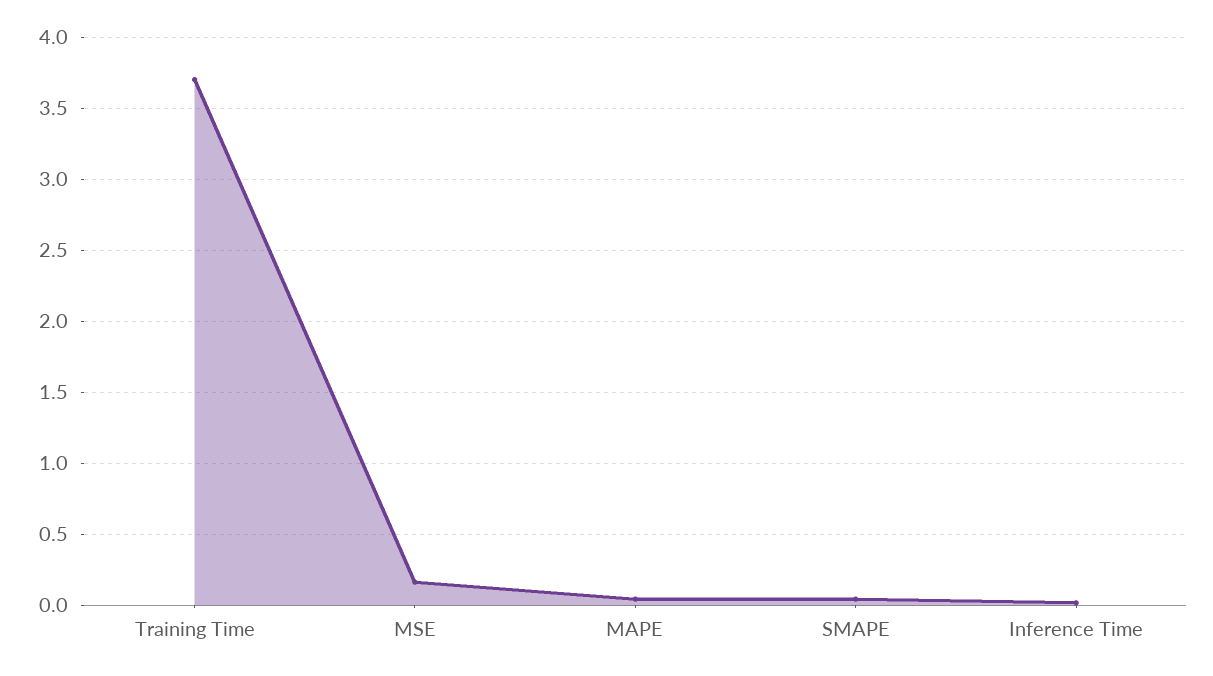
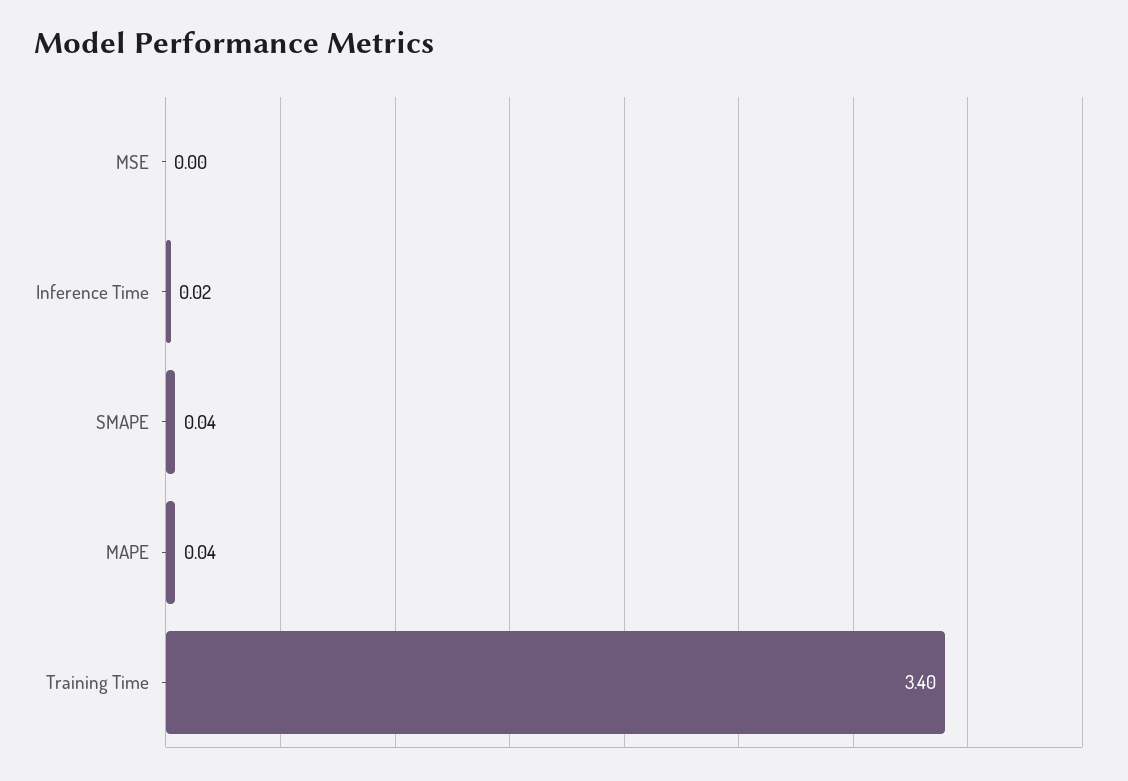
Training Time: 3.7 -> 3.4
MSE: 0.15 -> 0

